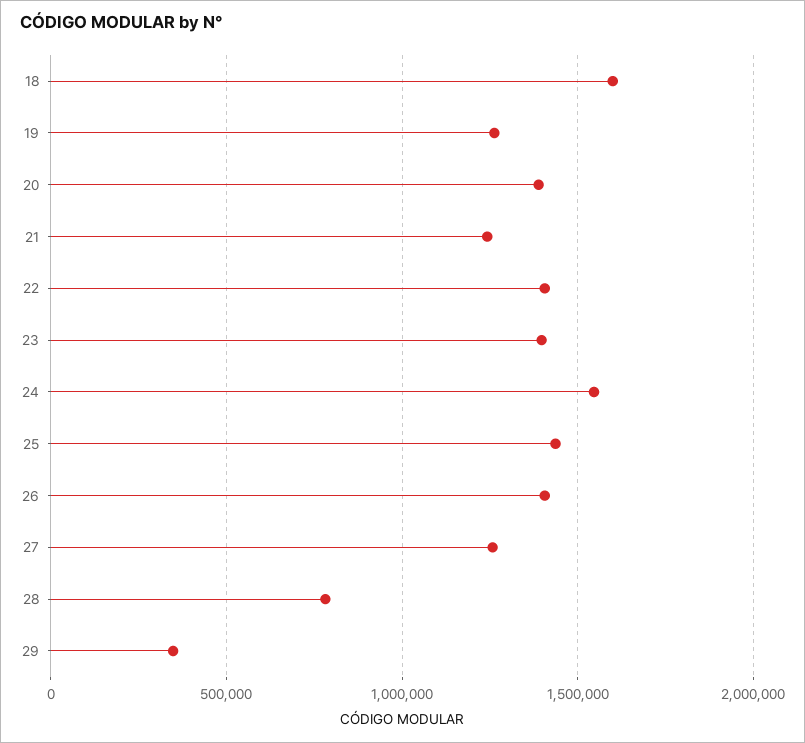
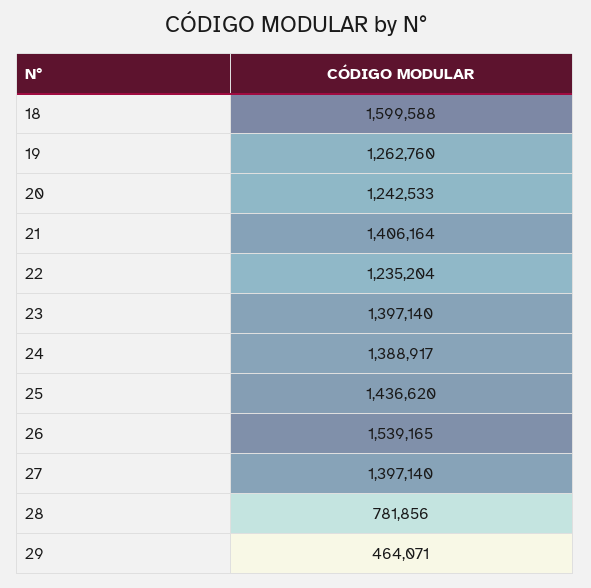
20: 1400000 -> 1242533
21: 1250000 -> 1406164
22: 1400000 -> 1235204
24: 1550000 -> 1388917
26: 1400000 -> 1539165
27: 1250000 -> 1397140
29: 350000 -> 464071

